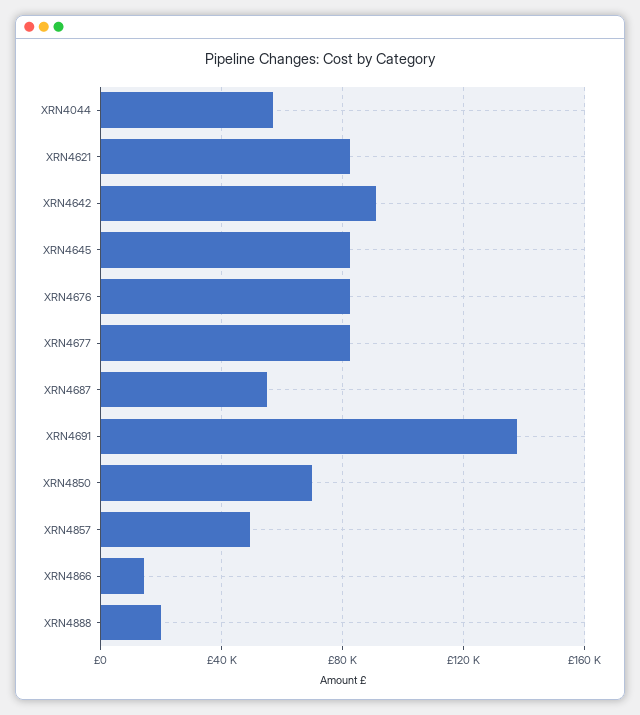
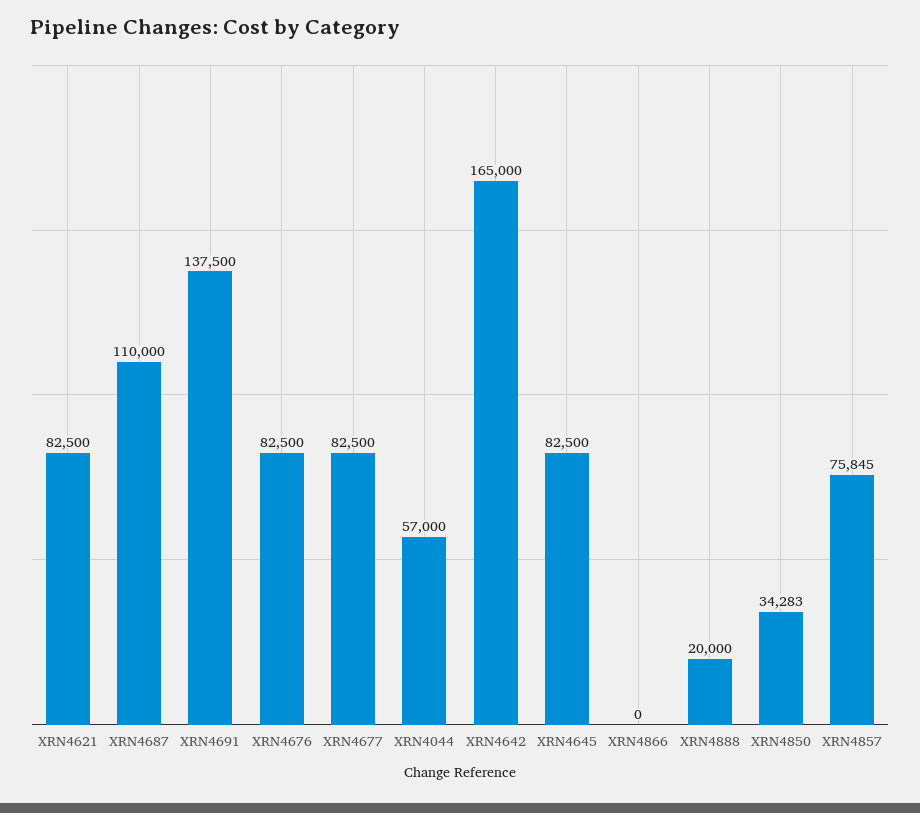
XRN4642: 90000 -> 165000
XRN4687: 55000 -> 110000
XRN4850: 70000 -> 34283
XRN4857: 50000 -> 75845
XRN4866: 15000 -> 0

